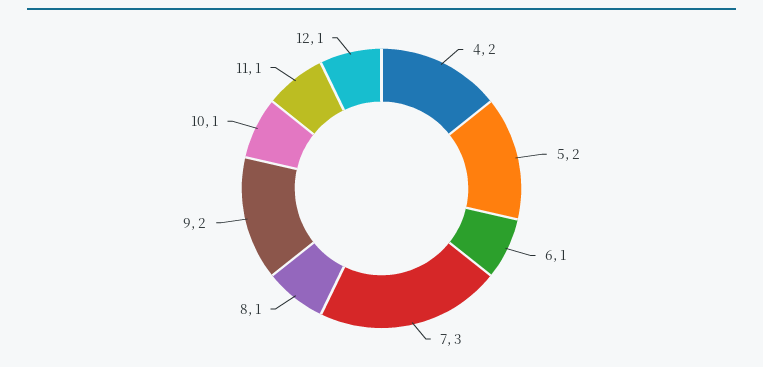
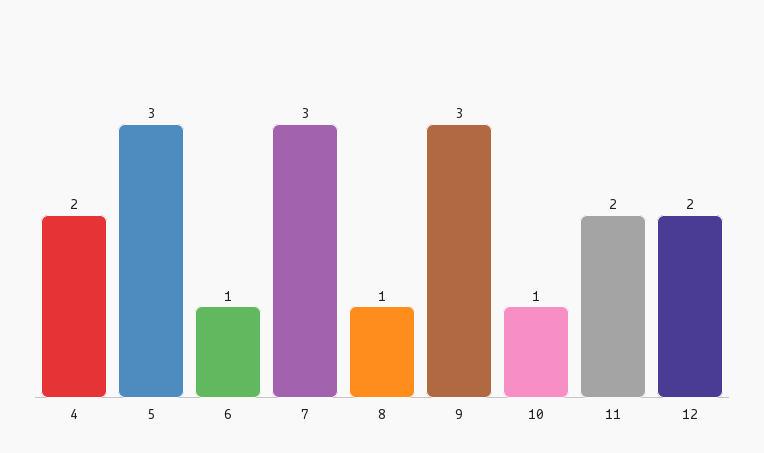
5: 2 -> 3
9: 2 -> 3
11: 1 -> 2
12: 1 -> 2

